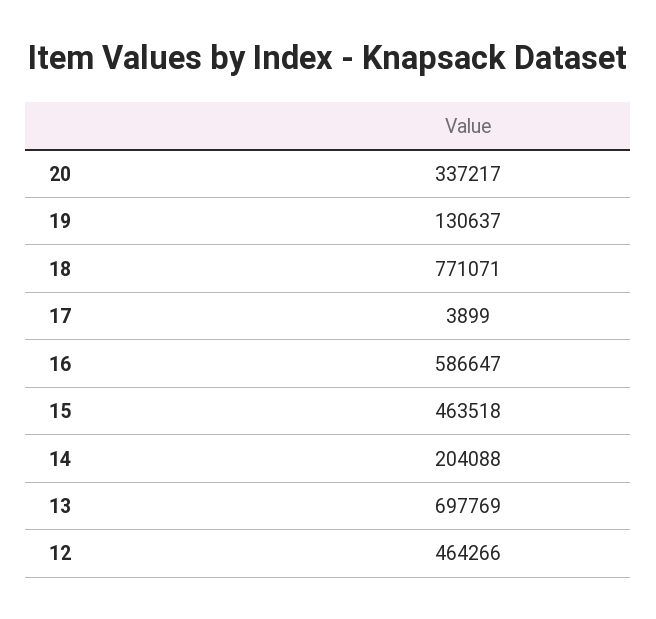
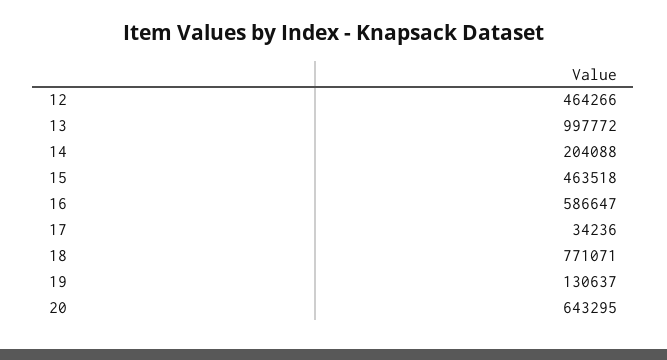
20: 337217 -> 643295
17: 3899 -> 34236
13: 697769 -> 997772

